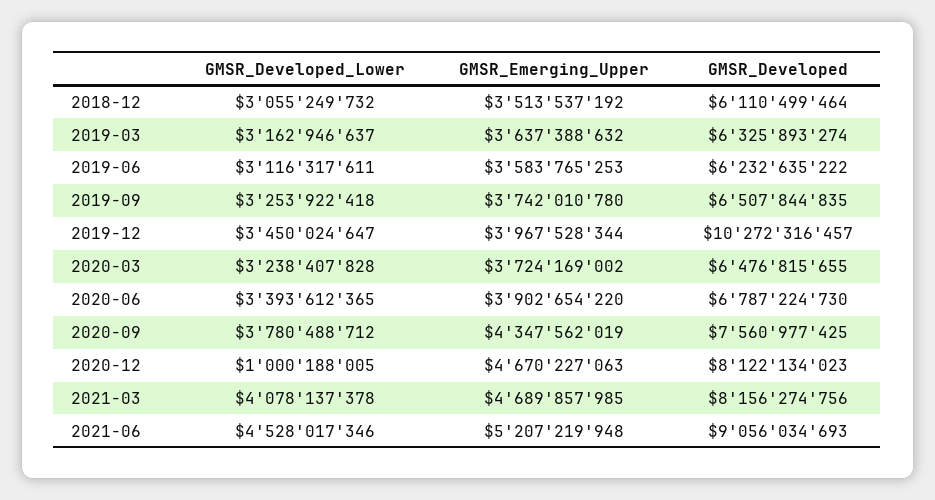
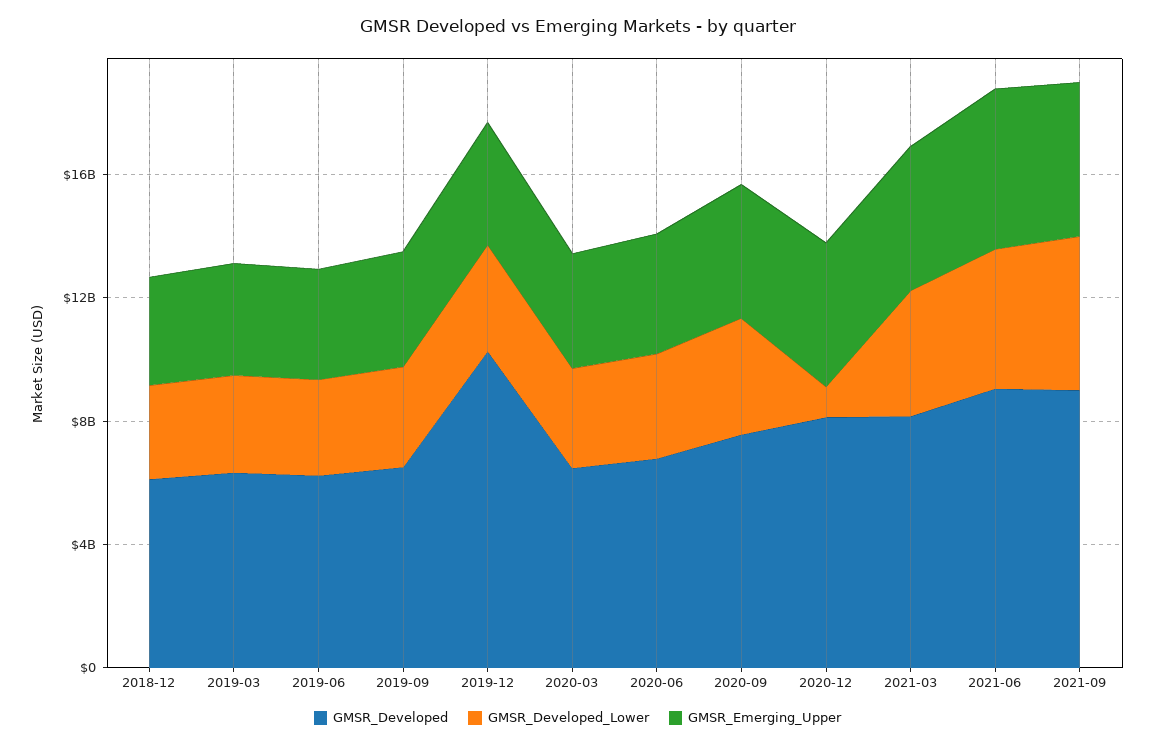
GMSR_Developed, 2021-09: none -> 9000000000
GMSR_Developed_Lower, 2021-09: none -> 5000000000
GMSR_Emerging_Upper, 2021-09: none -> 5000000000

